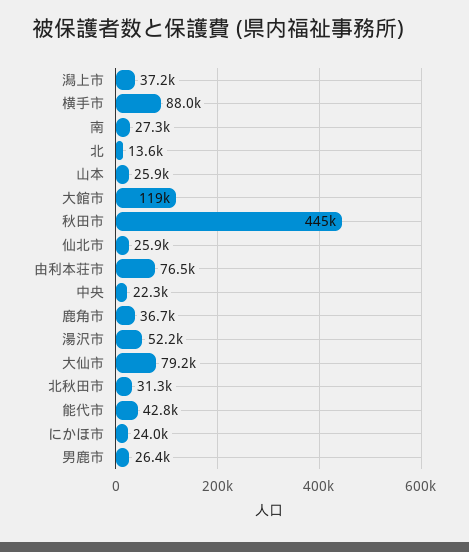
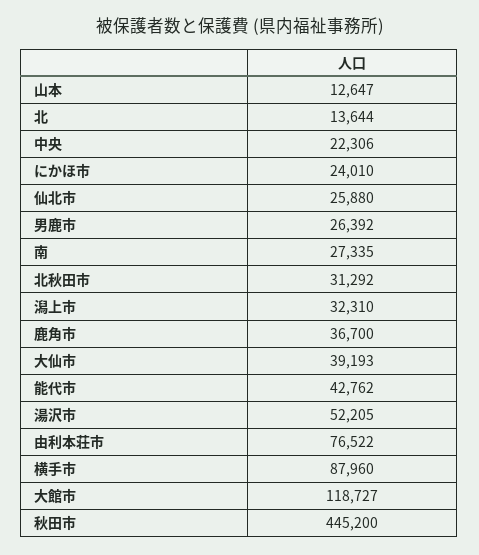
潟上市: 37200 -> 32310
山本: 25900 -> 12647
大仙市: 79200 -> 39193

